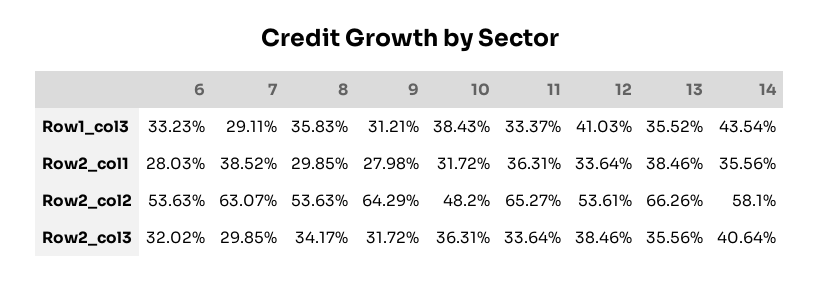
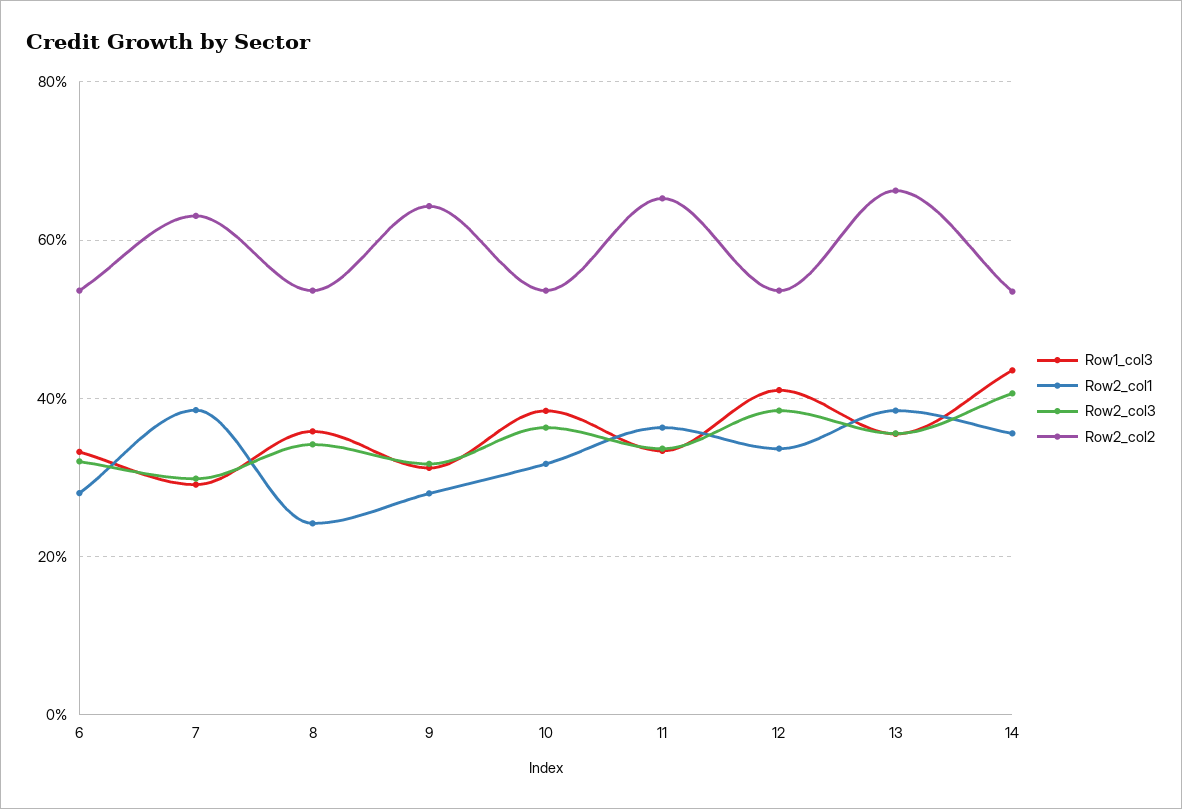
Row2_col1, 8: 29.85 -> 24
Row2_col2, 10: 48.2 -> 54
Row2_col2, 14: 58.1 -> 54

